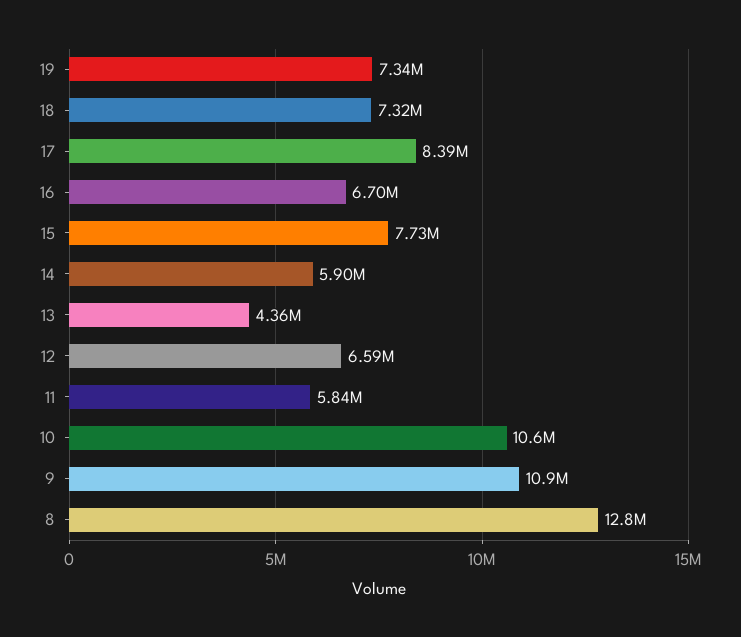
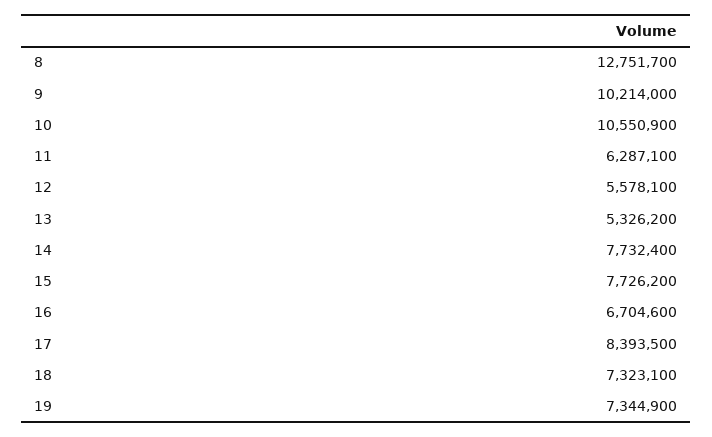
14: 5900000 -> 7732400
13: 4360000 -> 5326200
12: 6590000 -> 5578100
11: 5840000 -> 6287100
9: 10900000 -> 10214000

